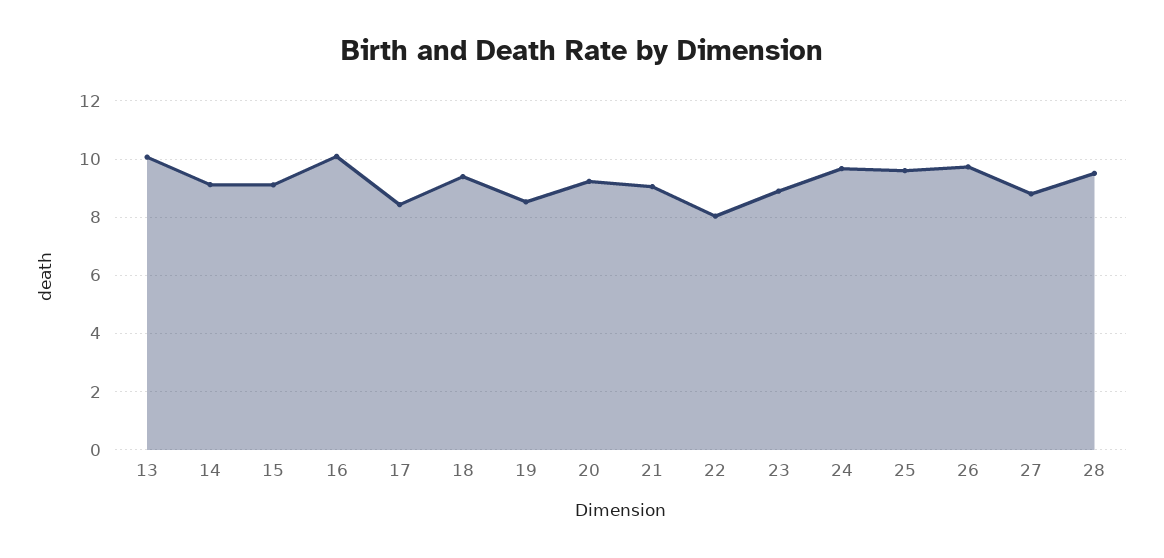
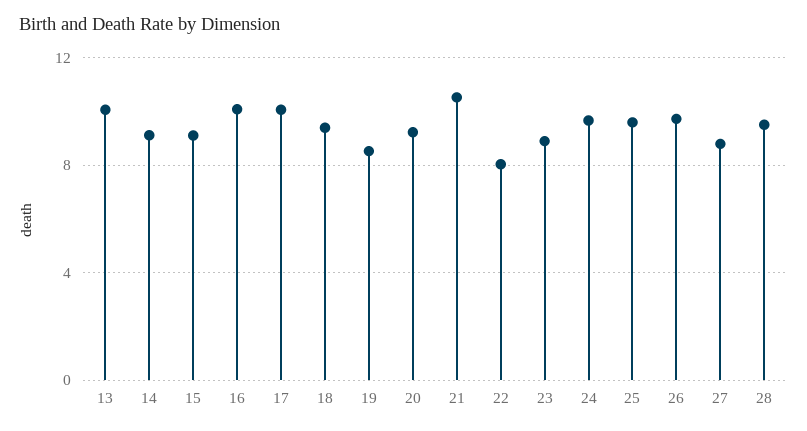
17: 8.5 -> 10
21: 9 -> 10.5

